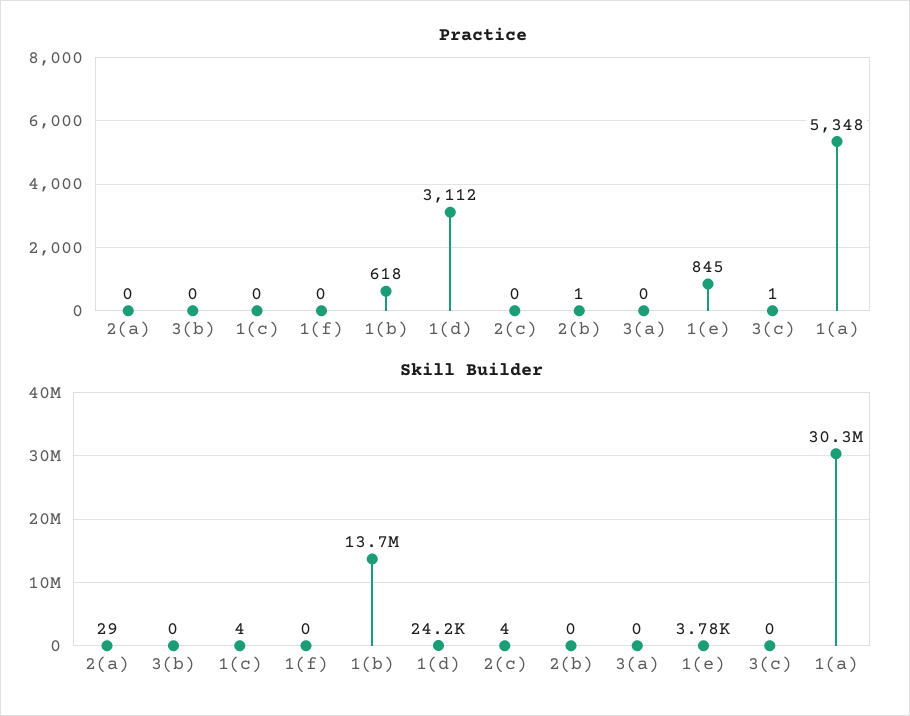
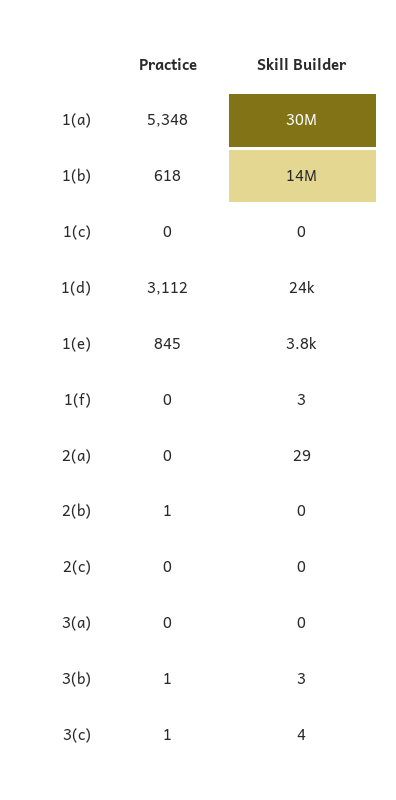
Practice, 3(b): 0 -> 1
Skill Builder, 3(b): 0 -> 3
Skill Builder, 1(c): 4 -> 0
Skill Builder, 1(f): 0 -> 3
Skill Builder, 2(c): 4 -> 0
Skill Builder, 3(c): 0 -> 4

